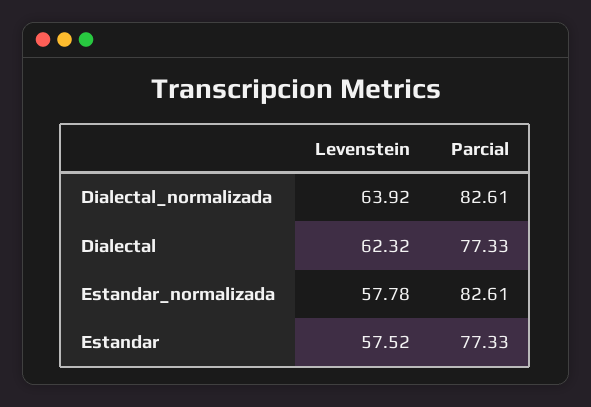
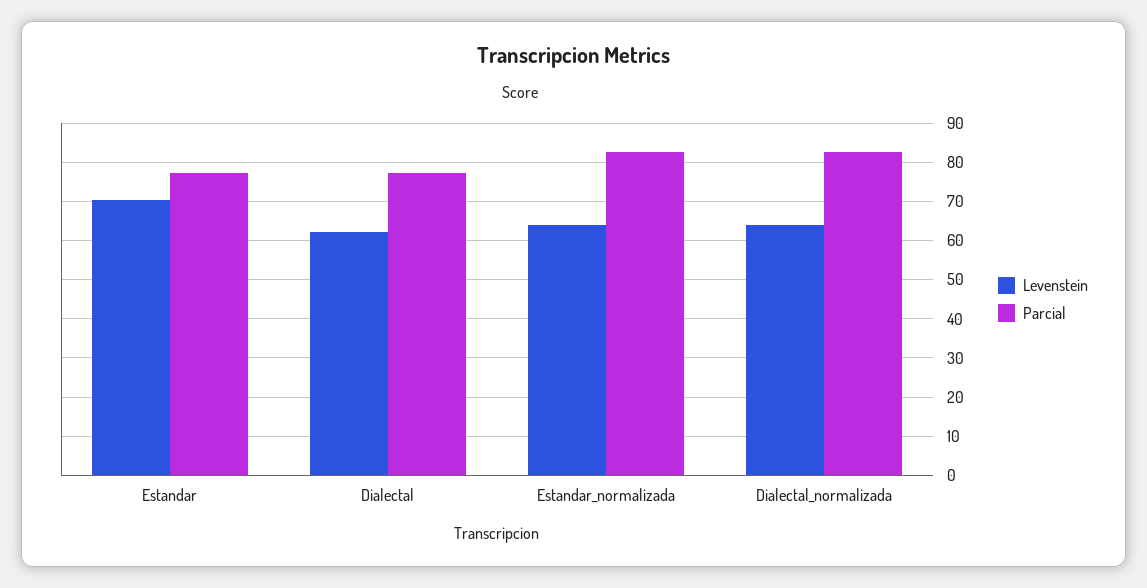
Levenstein, Estandar_normalizada: 57.78 -> 64
Levenstein, Estandar: 57.52 -> 70

